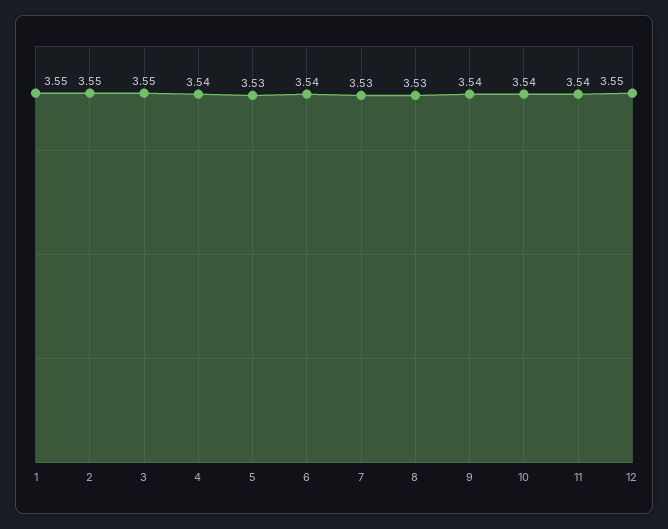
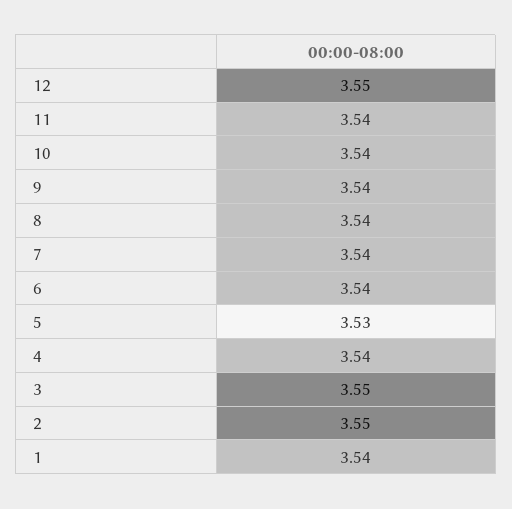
1: 3.55 -> 3.54
7: 3.53 -> 3.54
8: 3.53 -> 3.54

